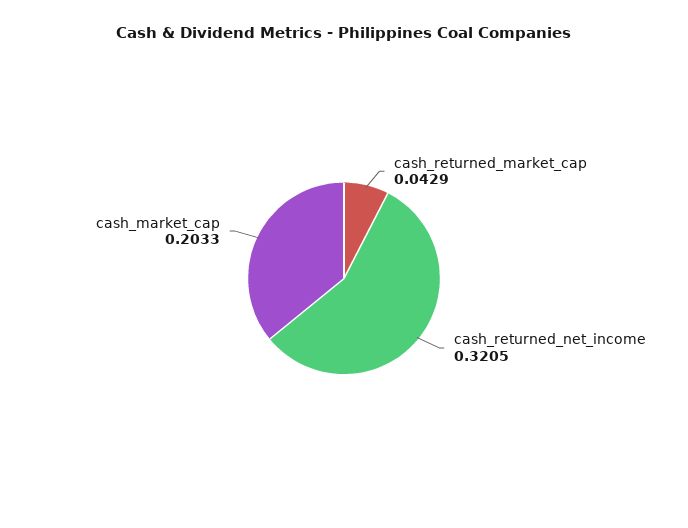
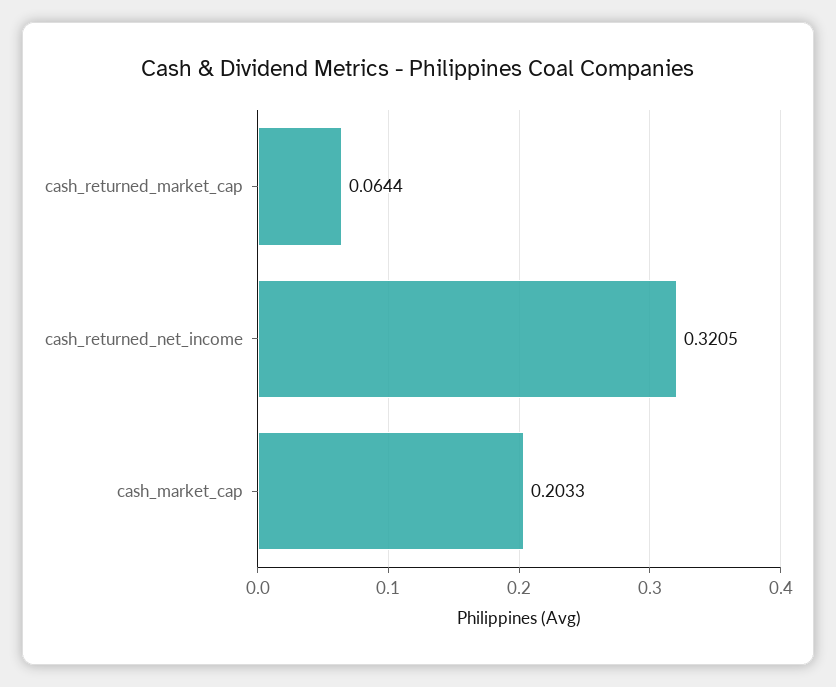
cash_returned_market_cap: 0.0429 -> 0.0644

